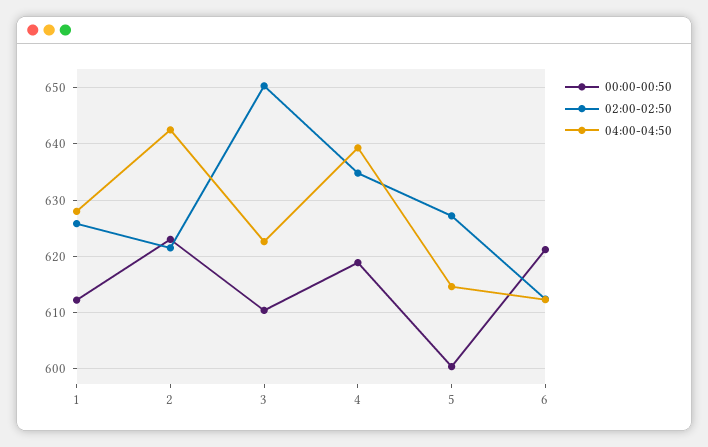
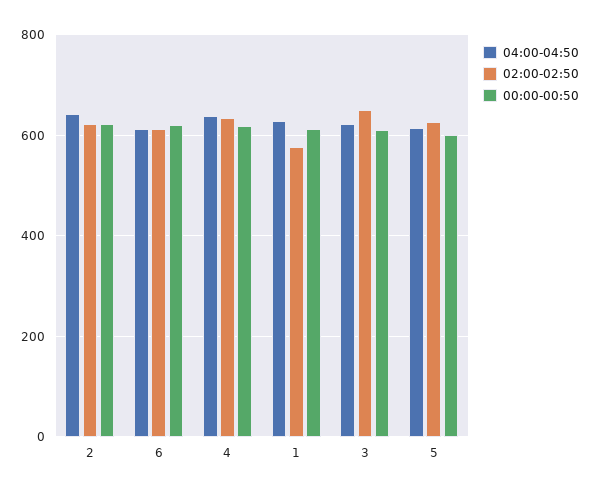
02:00-02:50, 1: 626 -> 580

